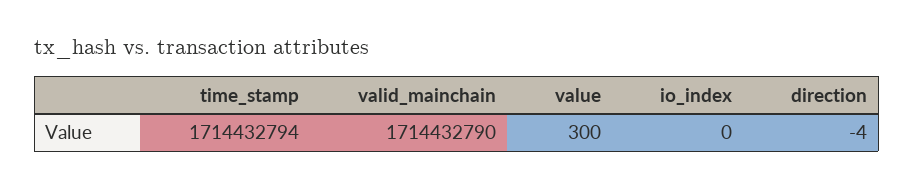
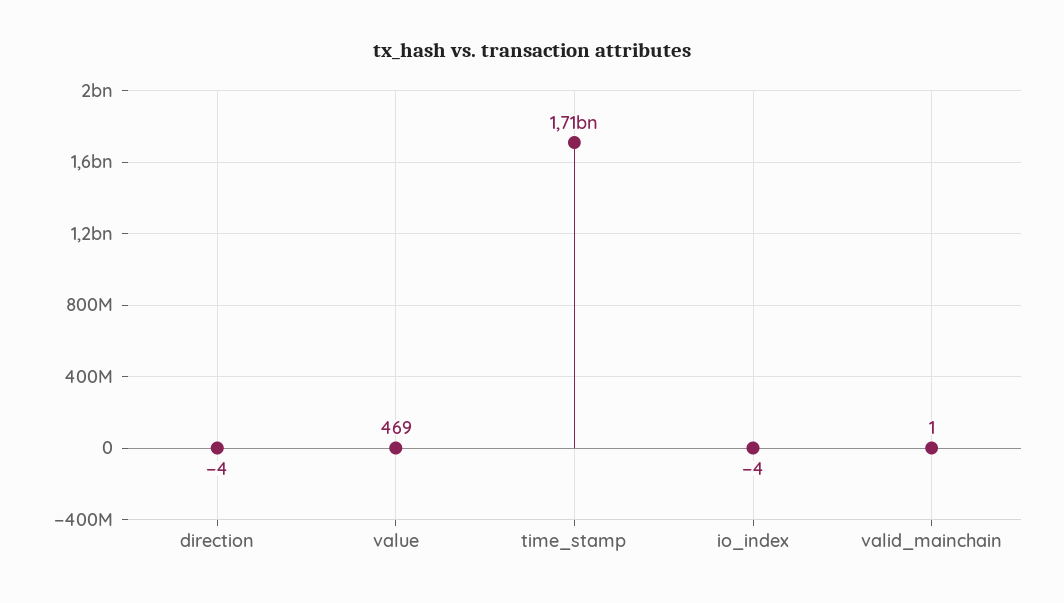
valid_mainchain: 1714432790 -> 1
value: 300 -> 469
io_index: 0 -> -4

